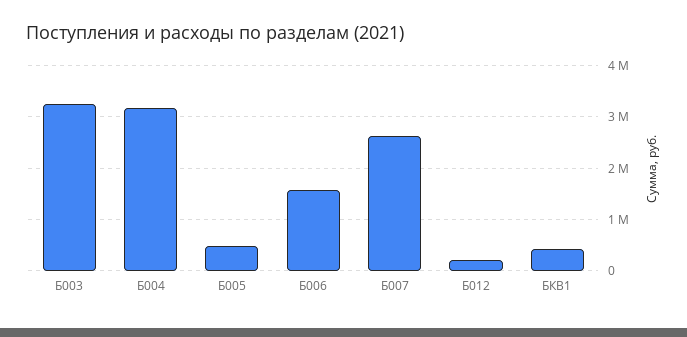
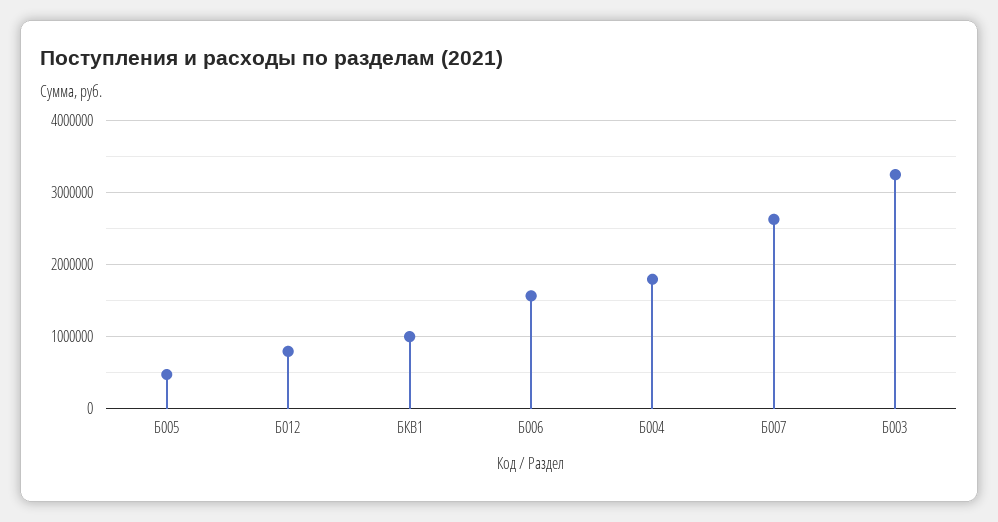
Б004: 3200000 -> 1800000
Б012: 200000 -> 800000
БКВ1: 400000 -> 1000000

